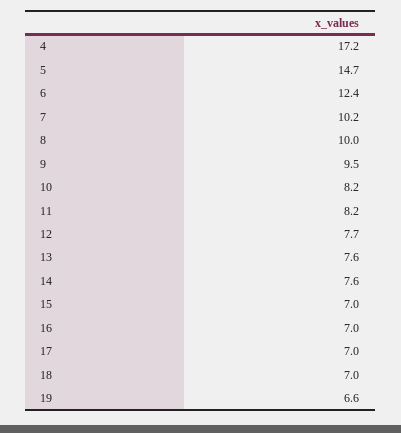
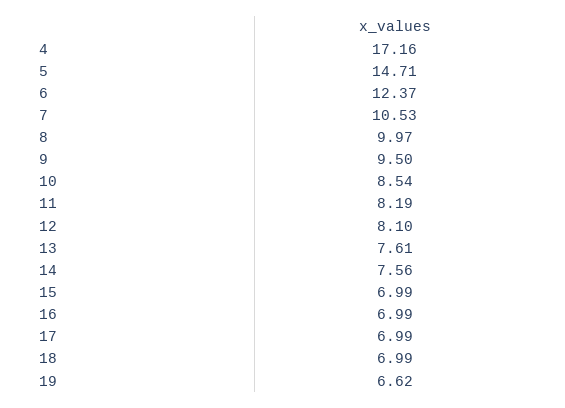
7: 10.2 -> 10.53
10: 8.2 -> 8.54
12: 7.7 -> 8.1

